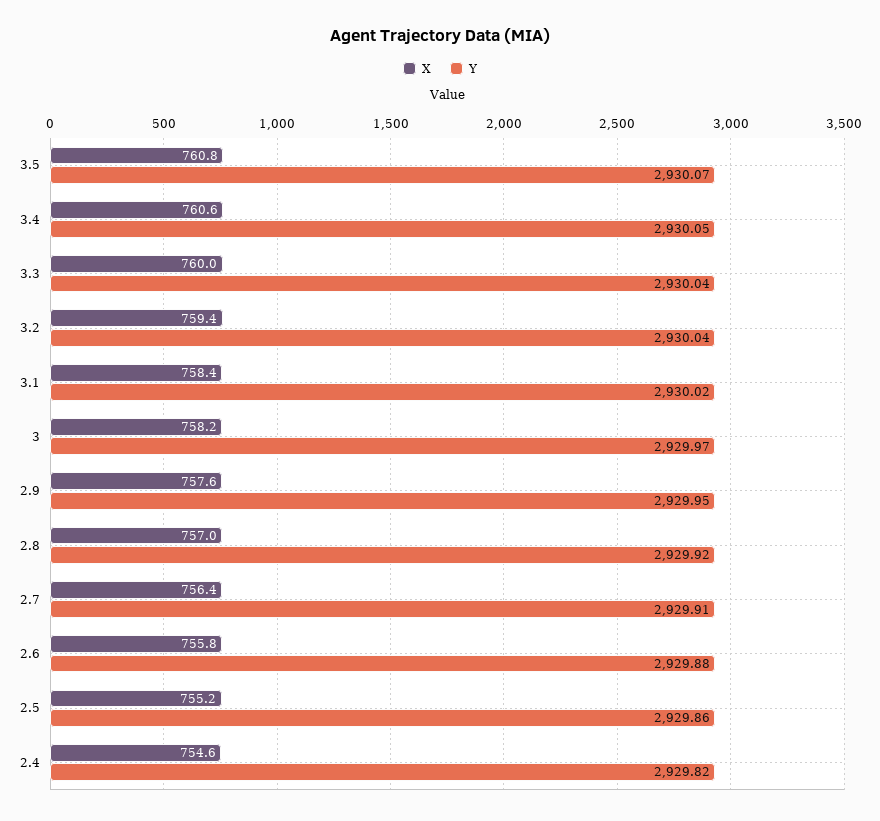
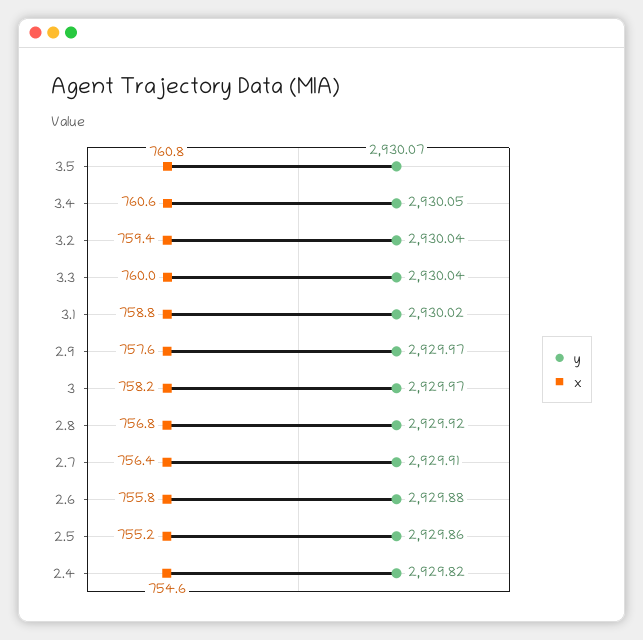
X, 3.1: 758.4 -> 758.8
Y, 2.9: 2929.95 -> 2929.97
X, 2.8: 757 -> 756.8

